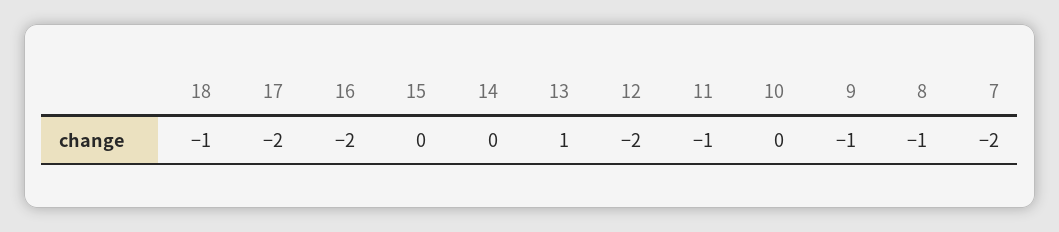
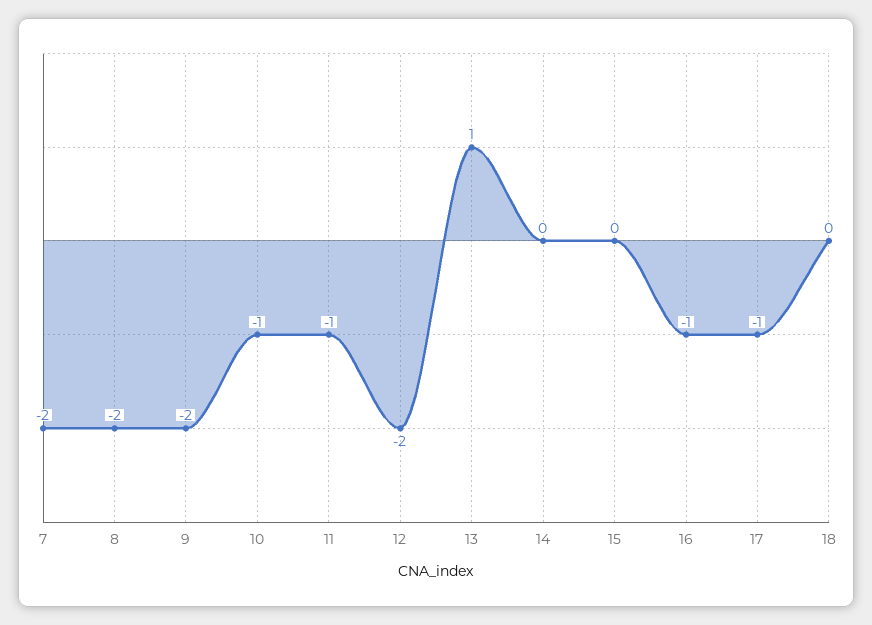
18: -1 -> 0
17: -2 -> -1
16: -2 -> -1
10: 0 -> -1
9: -1 -> -2
8: -1 -> -2

